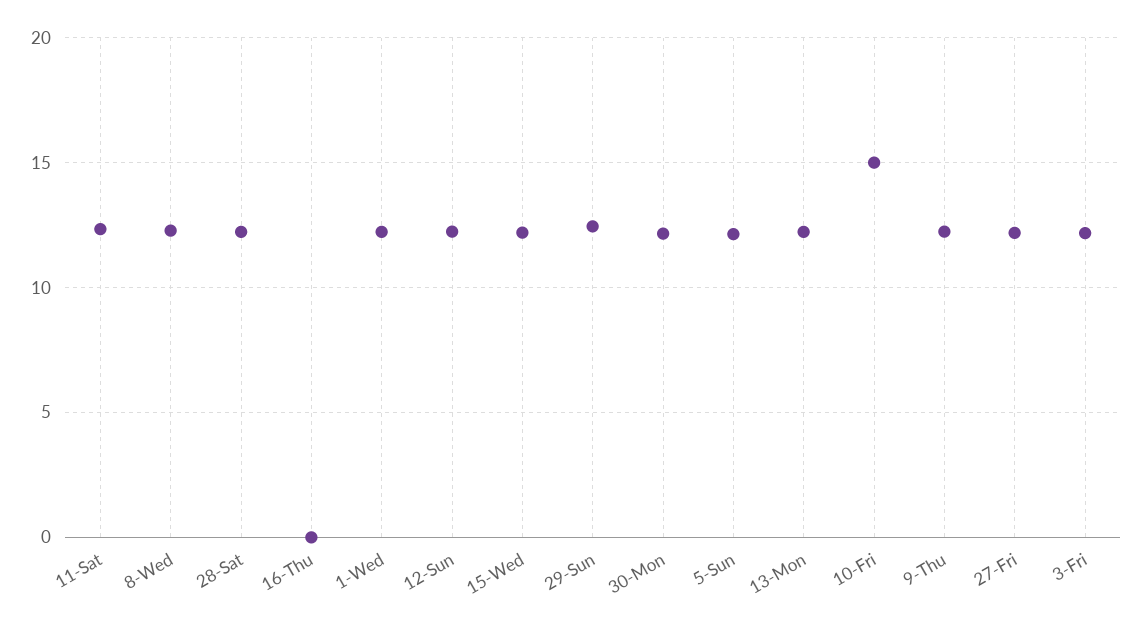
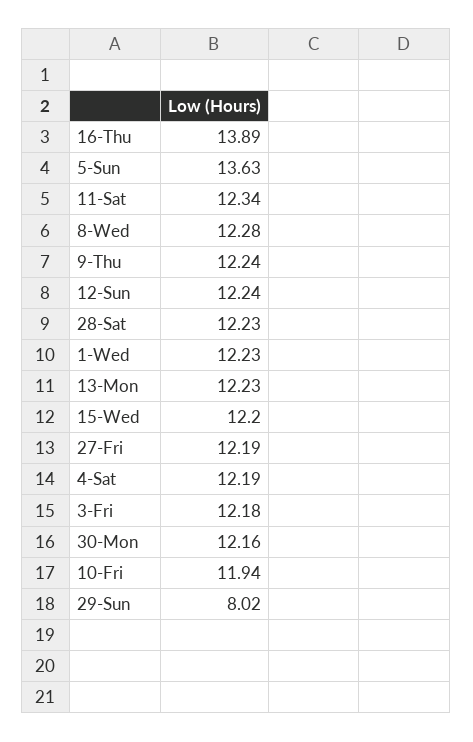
16-Thu: 0 -> 13.89
29-Sun: 12.5 -> 8.02
5-Sun: 12 -> 13.63
10-Fri: 15 -> 11.94
4-Sat: none -> 12.19

